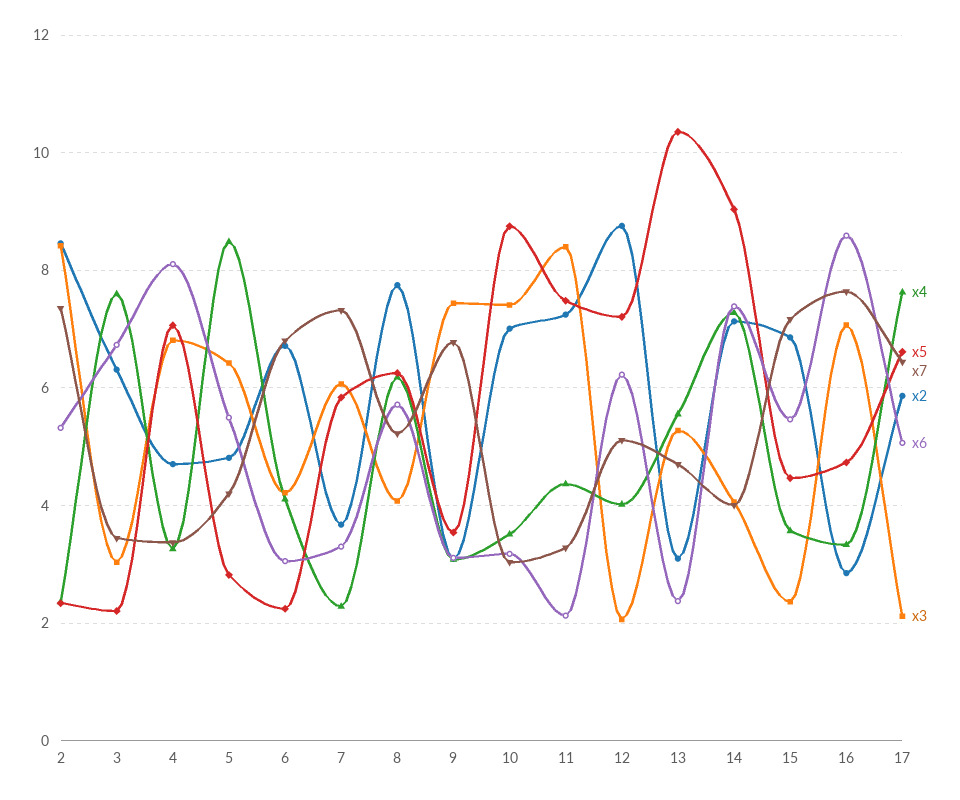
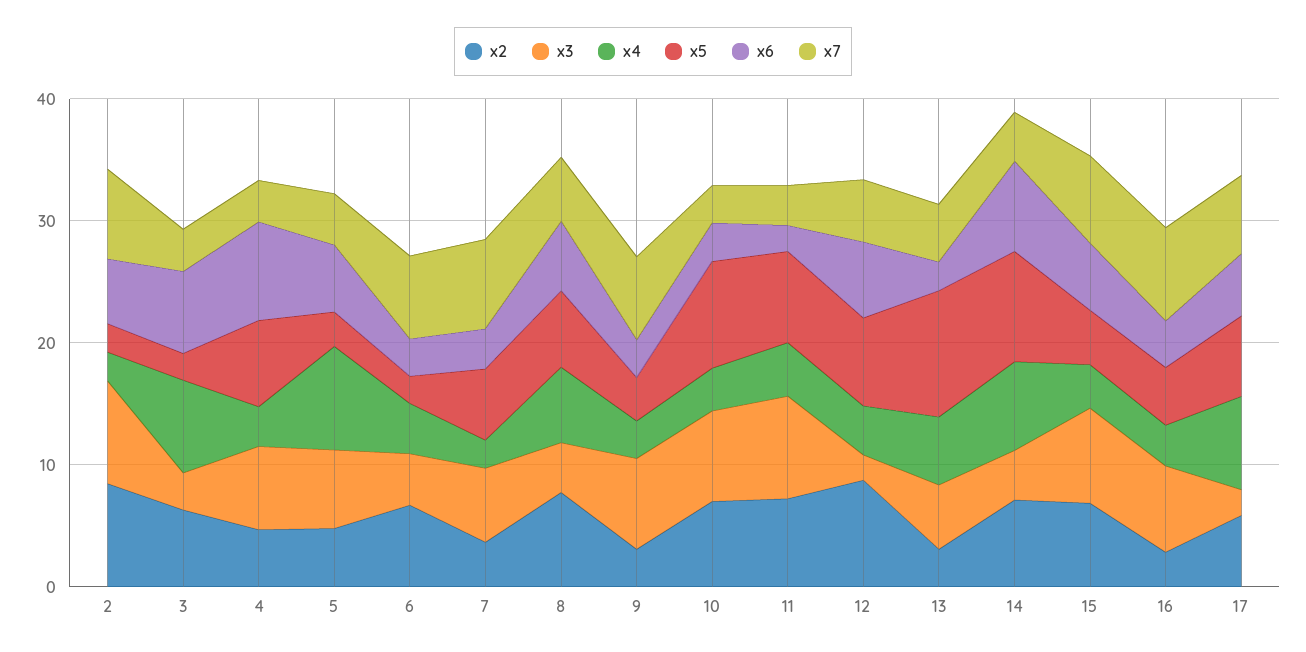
x3, 15: 2.4 -> 8
x6, 16: 8.6 -> 4

